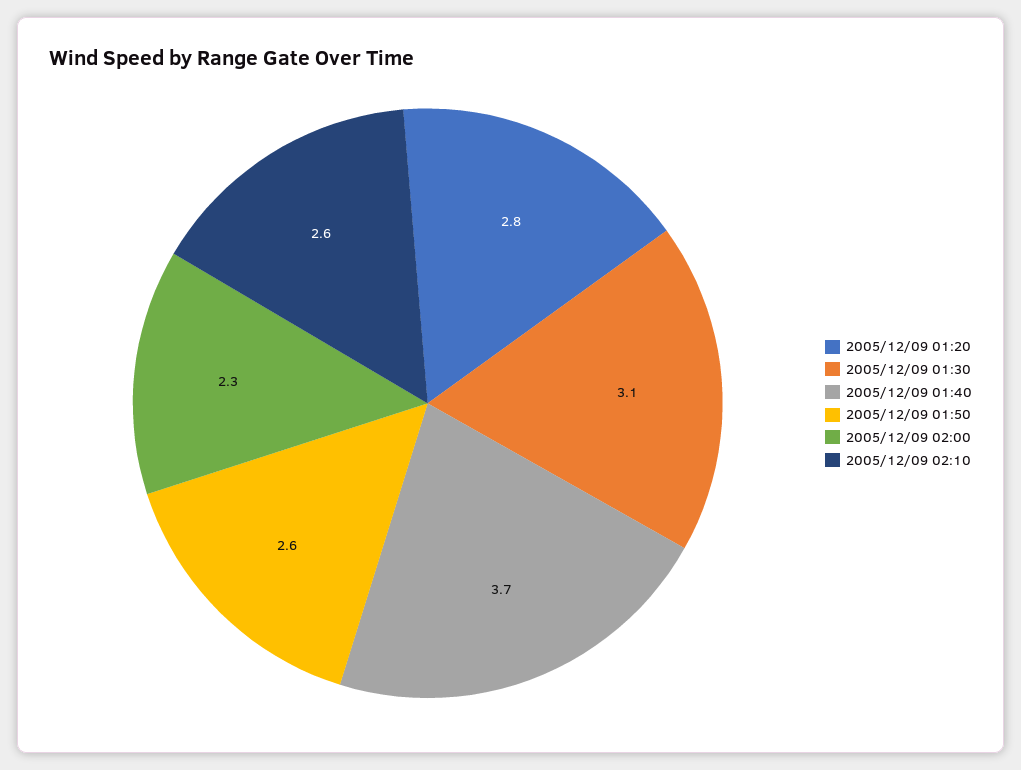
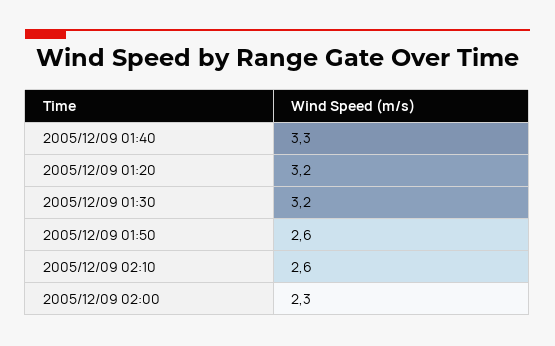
2005/12/09 01:20: 2.8 -> 3.2
2005/12/09 01:30: 3.1 -> 3.2
2005/12/09 01:40: 3.7 -> 3.3

